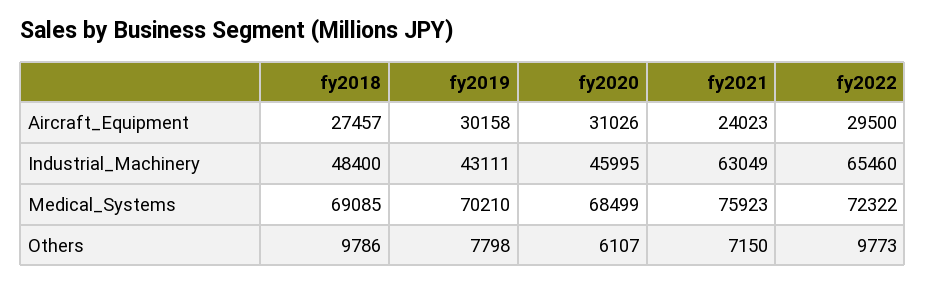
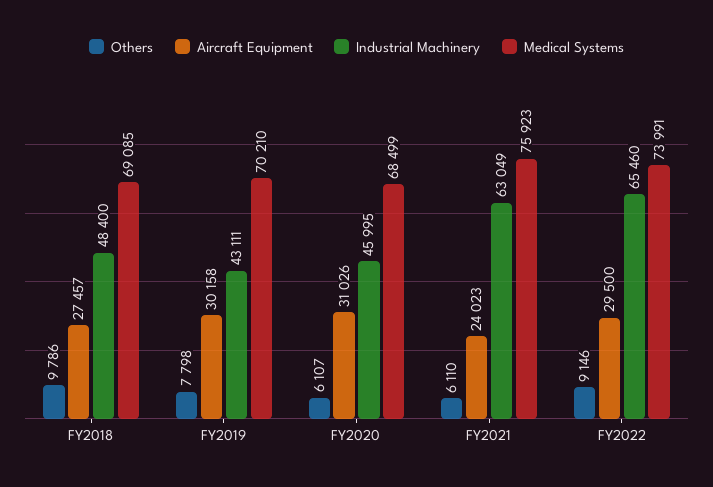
Medical_Systems, fy2022: 72322 -> 73991
Others, fy2021: 7150 -> 6110
Others, fy2022: 9773 -> 9146

